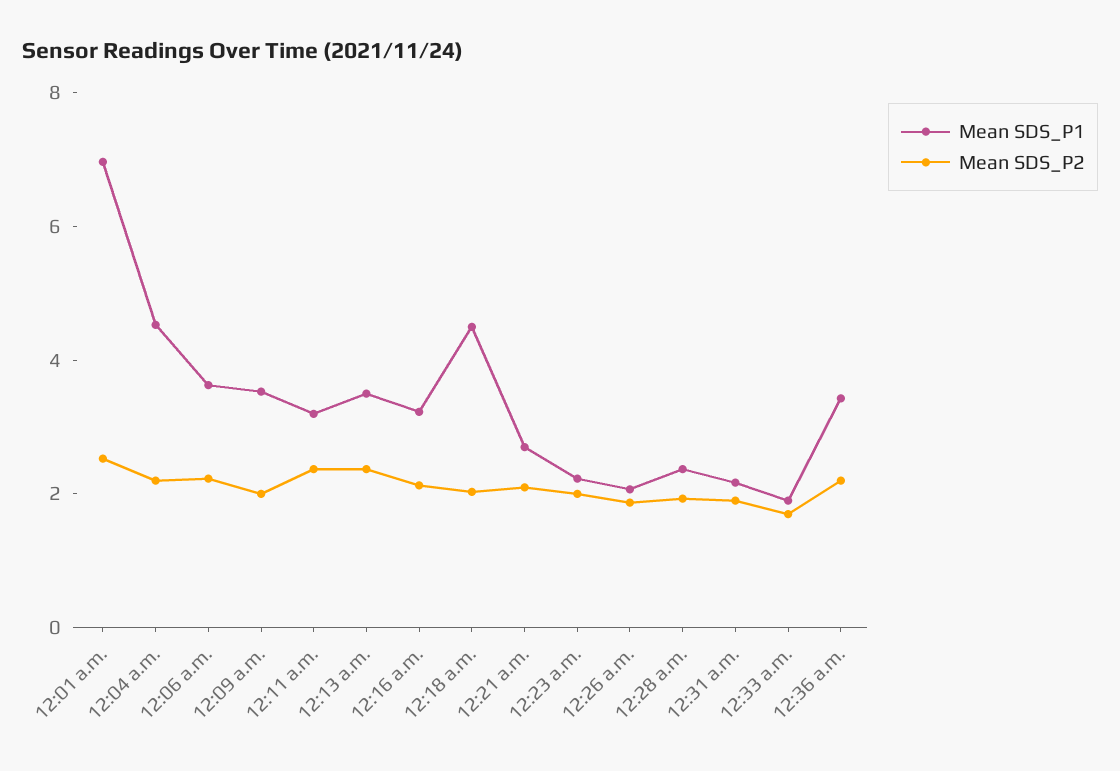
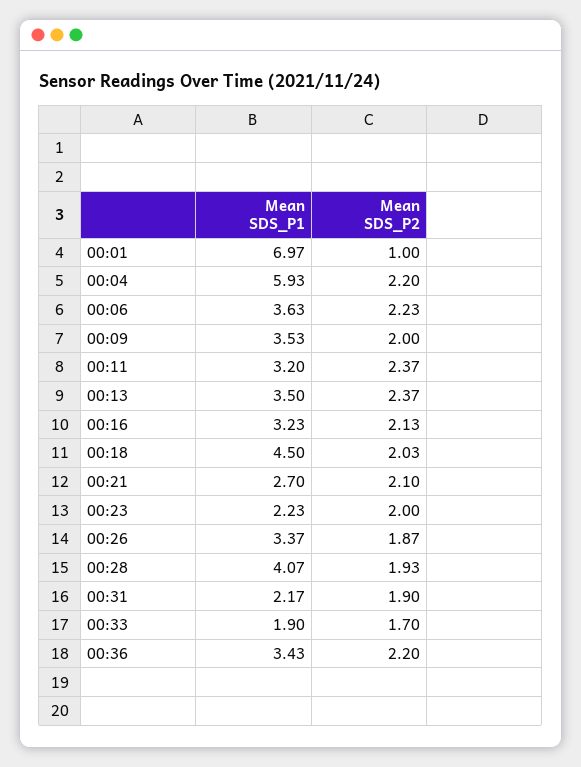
Mean SDS_P2, 12:01 a.m.: 2.5 -> 1
Mean SDS_P1, 12:04 a.m.: 4.5 -> 5.93
Mean SDS_P1, 12:26 a.m.: 2 -> 3.37
Mean SDS_P1, 12:28 a.m.: 2.5 -> 4.07

